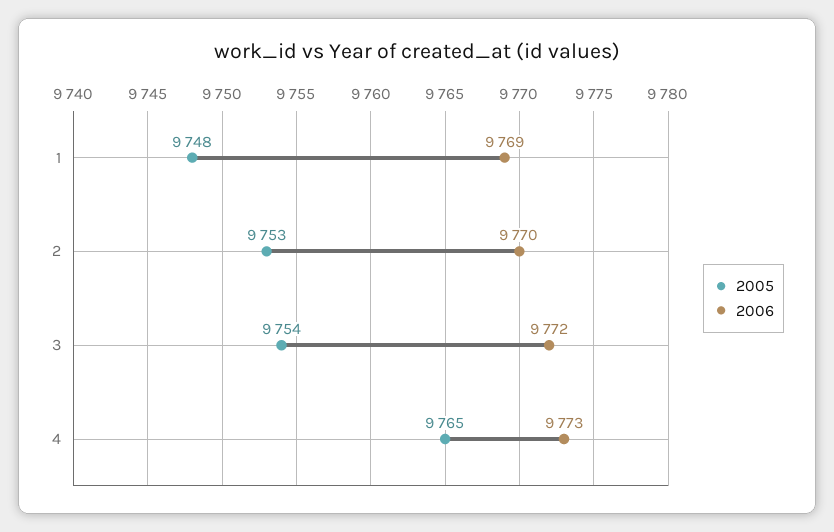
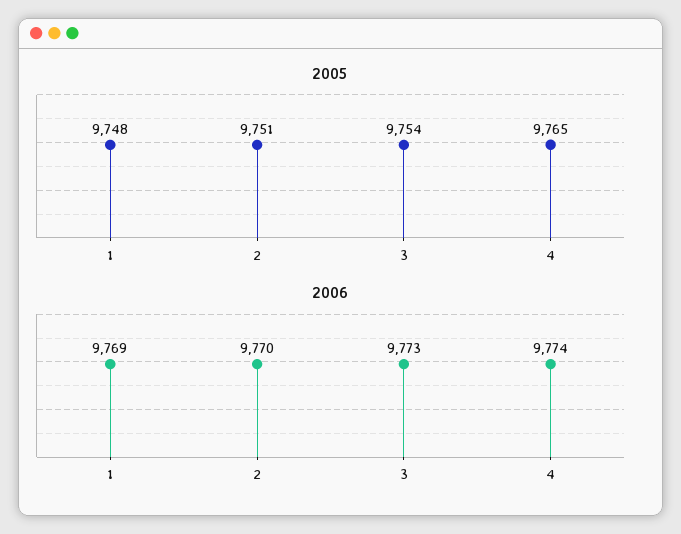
2005, 2: 9753 -> 9751
2006, 3: 9772 -> 9773
2006, 4: 9773 -> 9774

